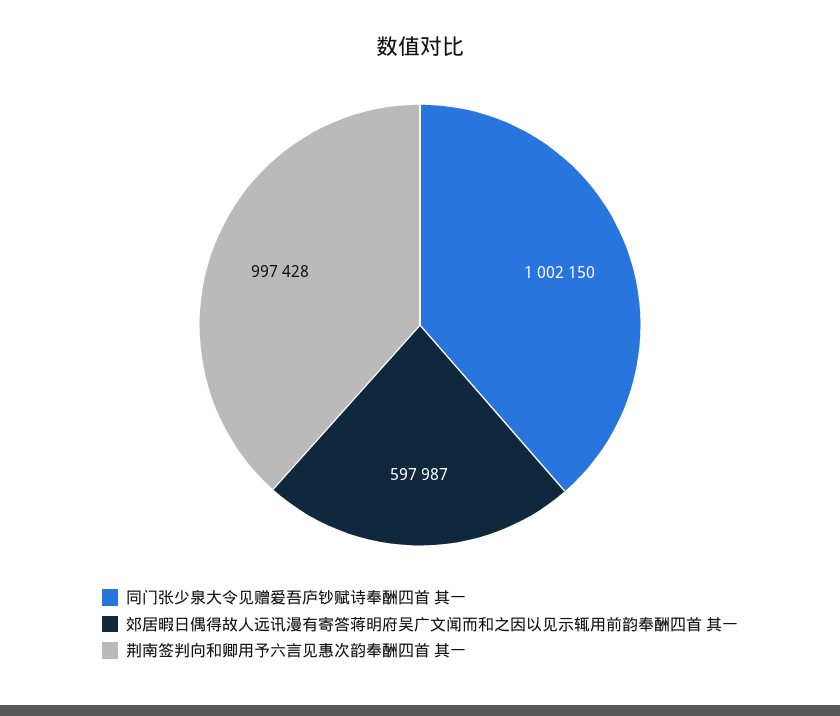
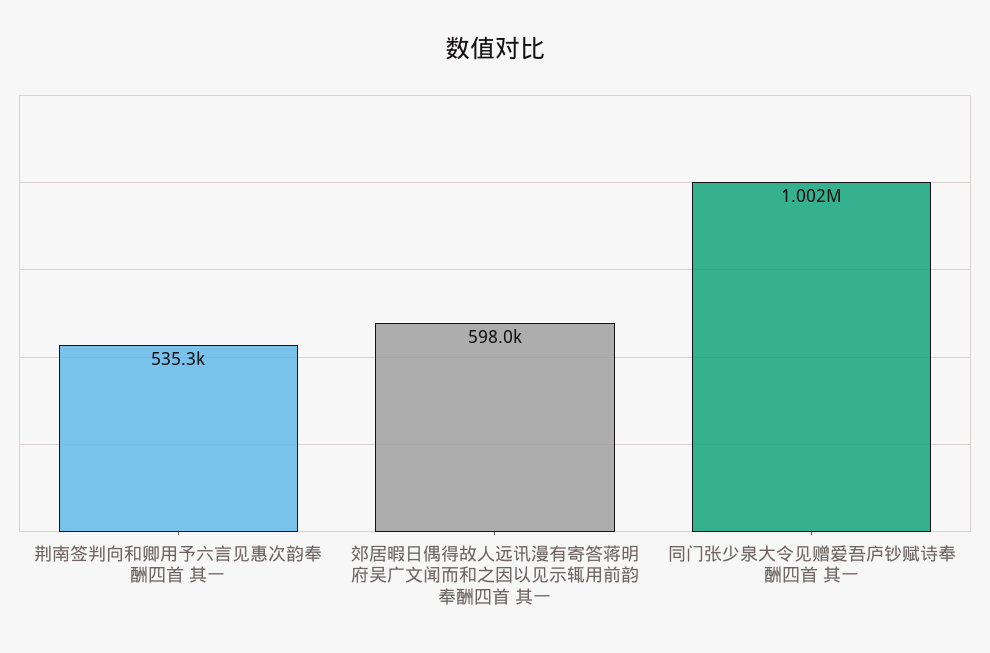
荆南签判向和卿用予六言见惠次韵奉酬四首 其一: 997428 -> 535300

